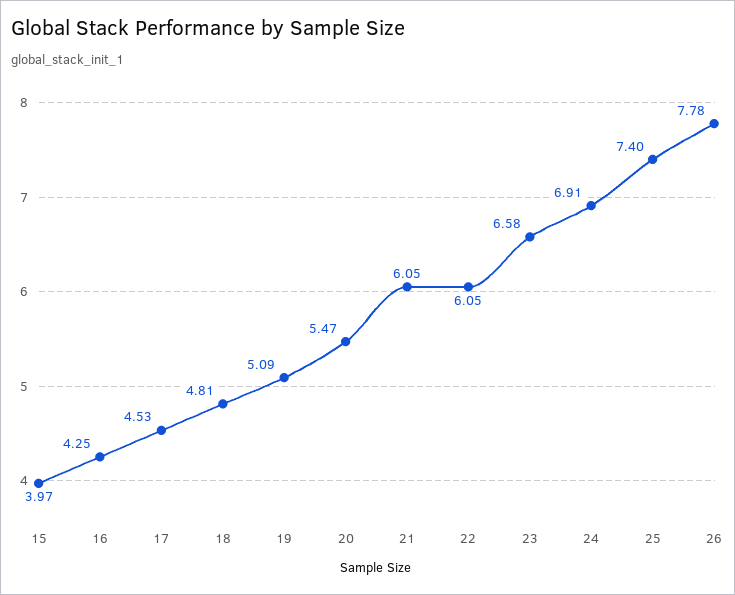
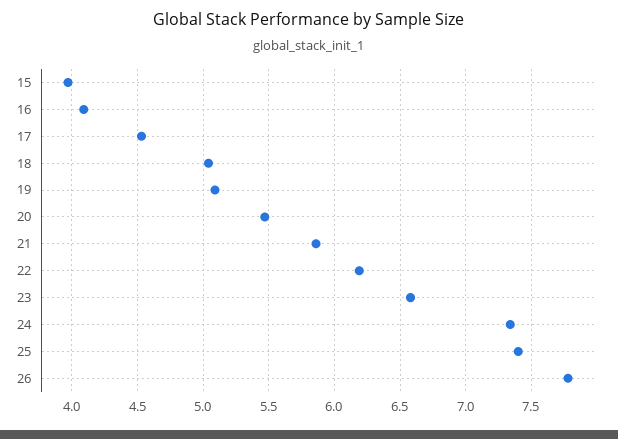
16: 4.25 -> 4.1
18: 4.81 -> 5.05
21: 6.05 -> 5.85
22: 6.05 -> 6.2
24: 6.91 -> 7.35

